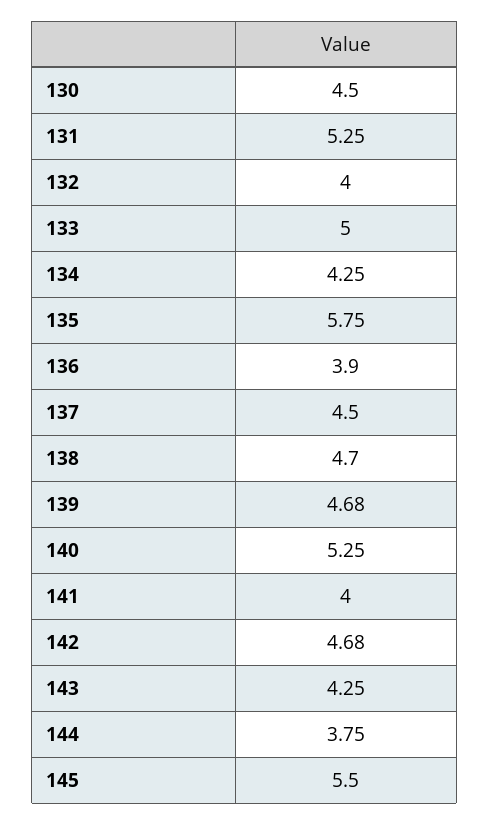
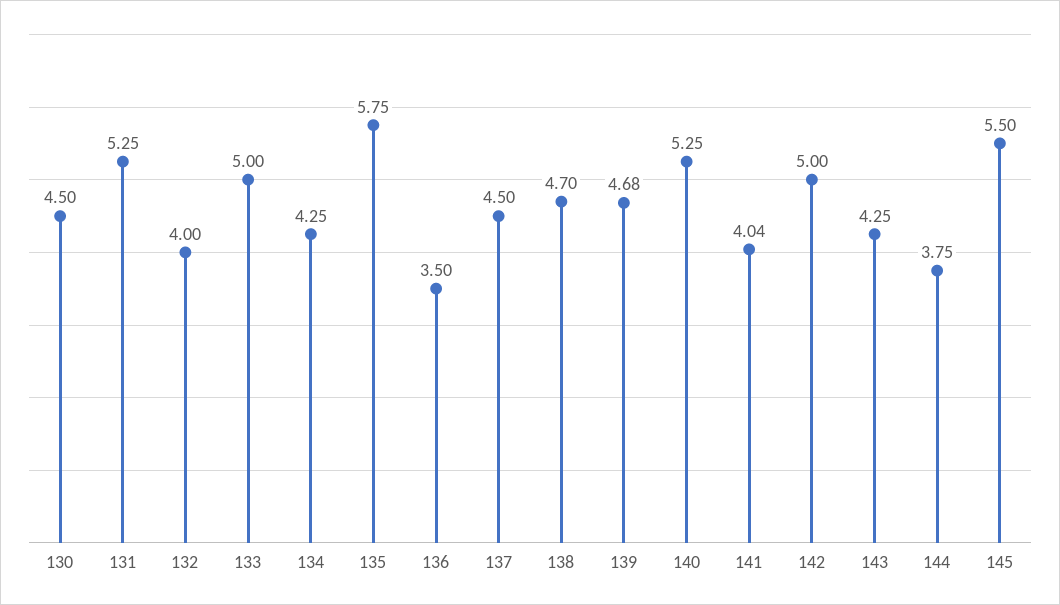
136: 3.9 -> 3.5
141: 4 -> 4.04
142: 4.68 -> 5

